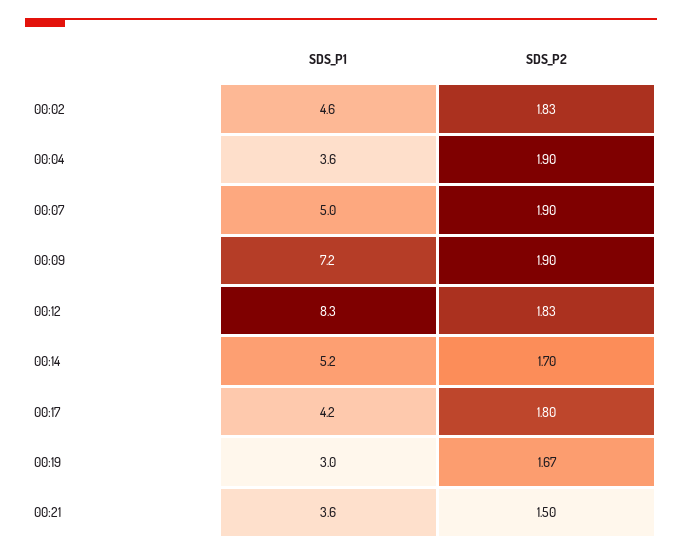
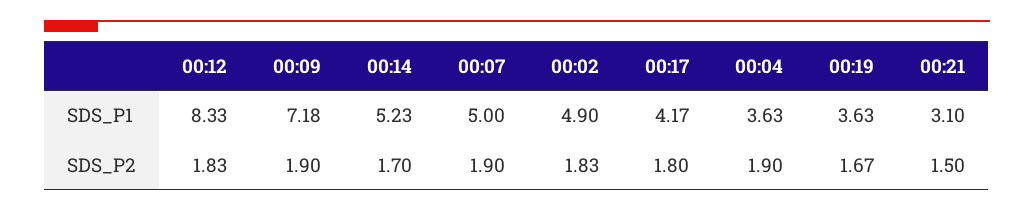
SDS_P1, 00:02: 4.6 -> 4.9
SDS_P1, 00:19: 3 -> 3.63
SDS_P1, 00:21: 3.6 -> 3.1

